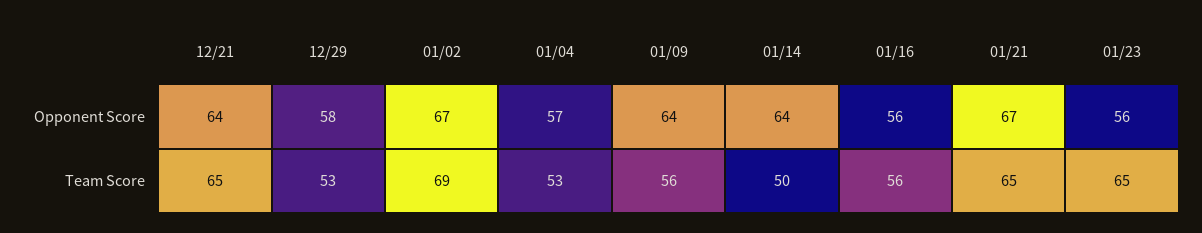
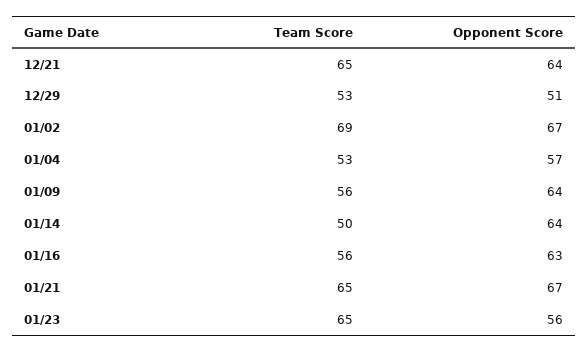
12/29, Opponent Score: 58 -> 51
01/16, Opponent Score: 56 -> 63

